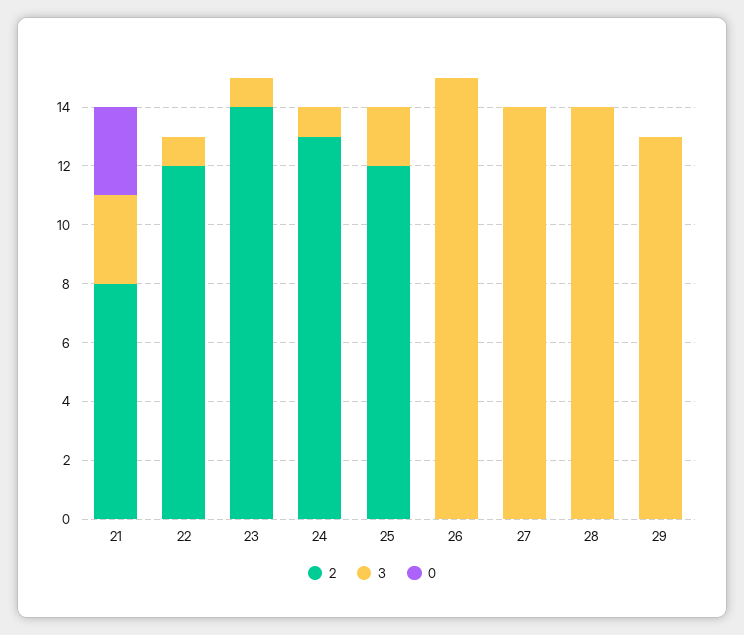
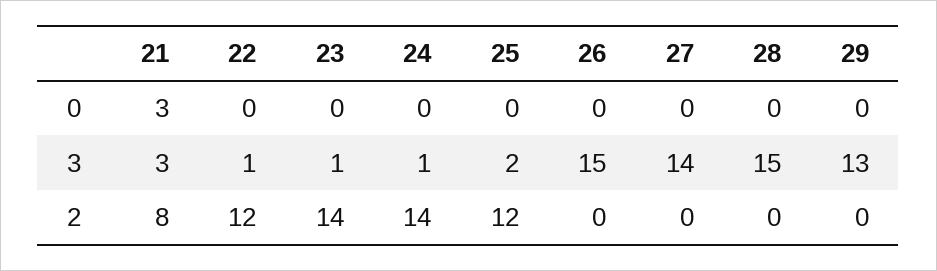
2, 24: 13 -> 14
3, 28: 14 -> 15

